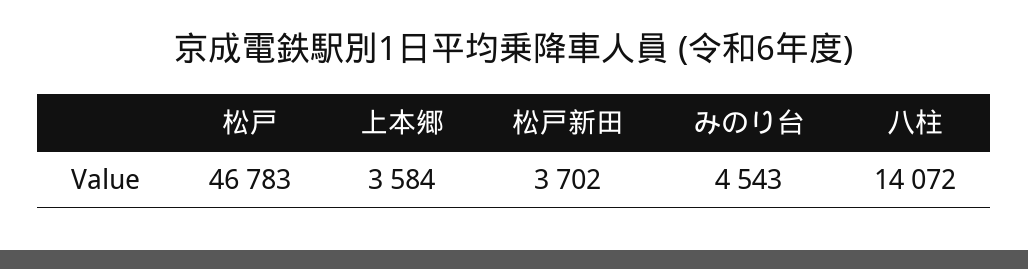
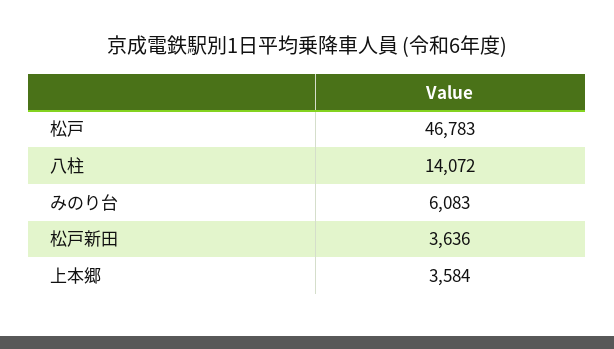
松戸新田: 3702 -> 3636
みのり台: 4543 -> 6083

